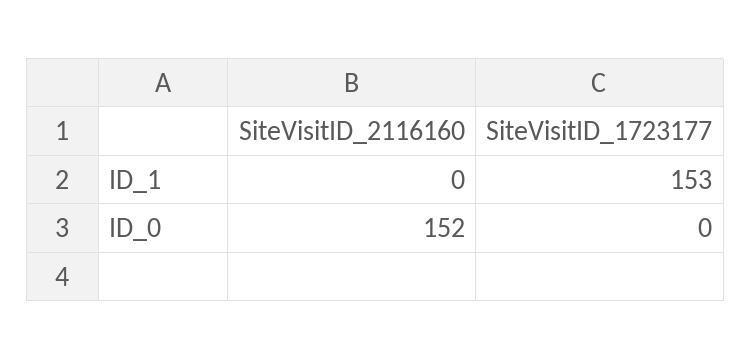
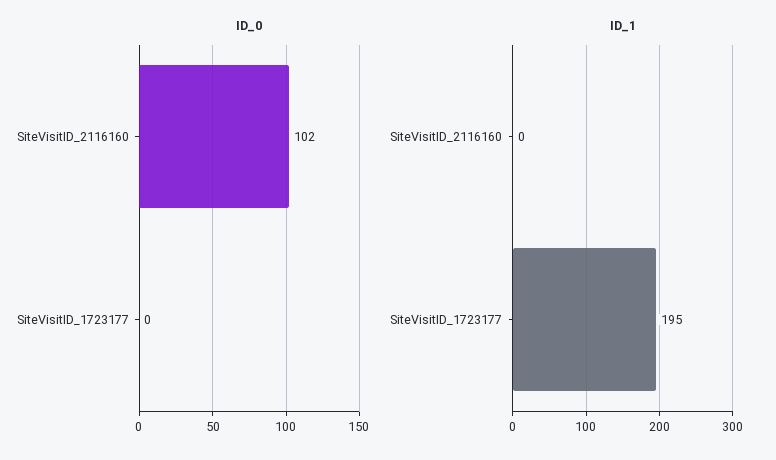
ID_1, SiteVisitID_1723177: 153 -> 195
ID_0, SiteVisitID_2116160: 152 -> 102

